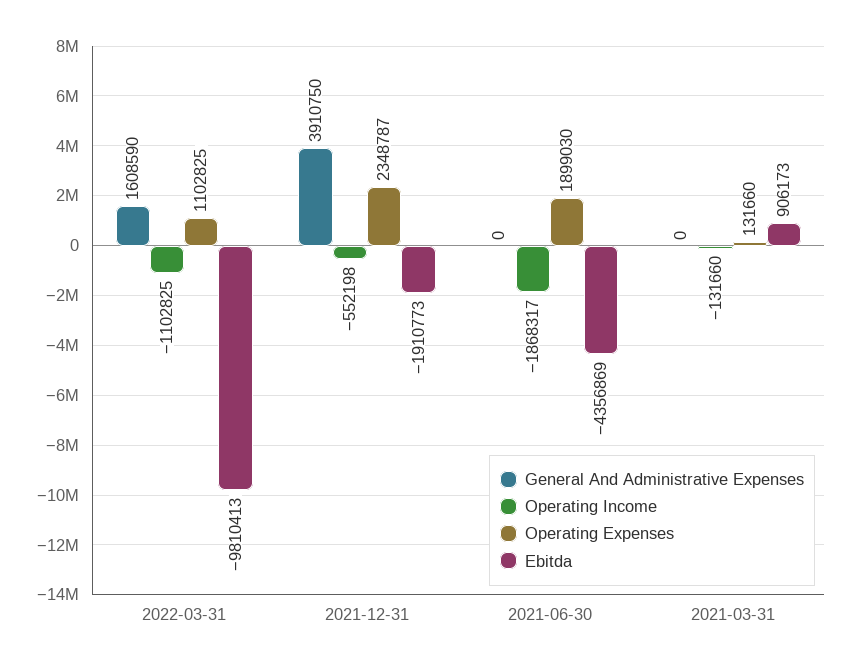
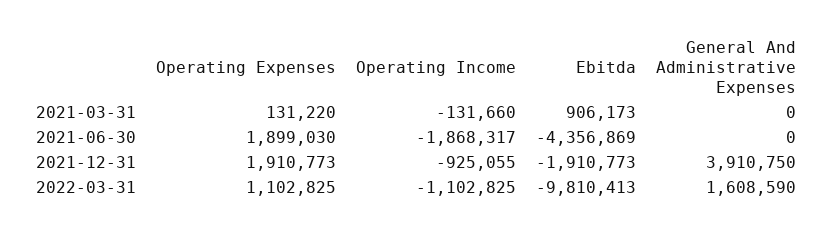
Operating Income, 2021-12-31: -552198 -> -925055
Operating Expenses, 2021-12-31: 2348787 -> 1910773
Operating Expenses, 2021-03-31: 131660 -> 131220

